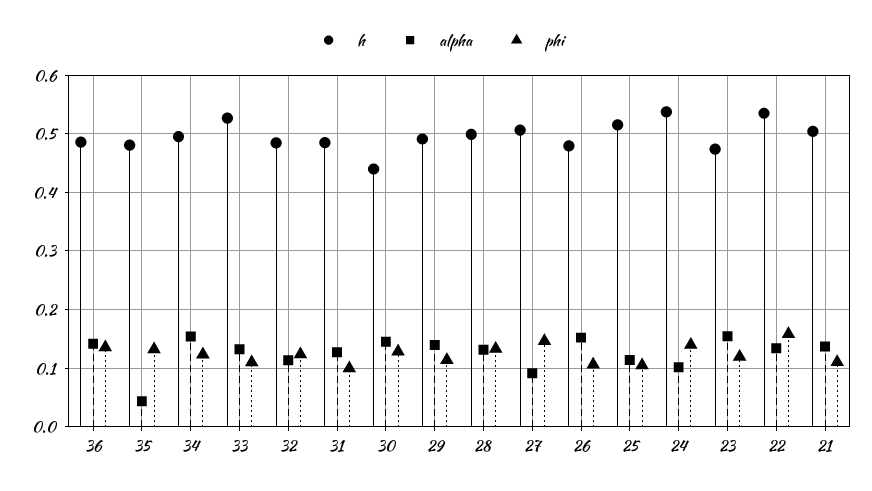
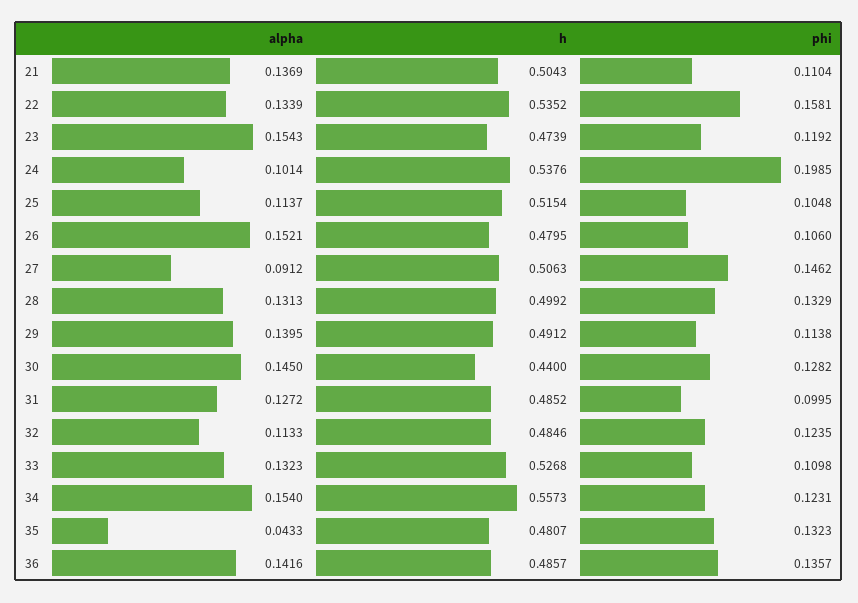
h, 34: 0.5 -> 0.5573
phi, 24: 0.14 -> 0.1985

